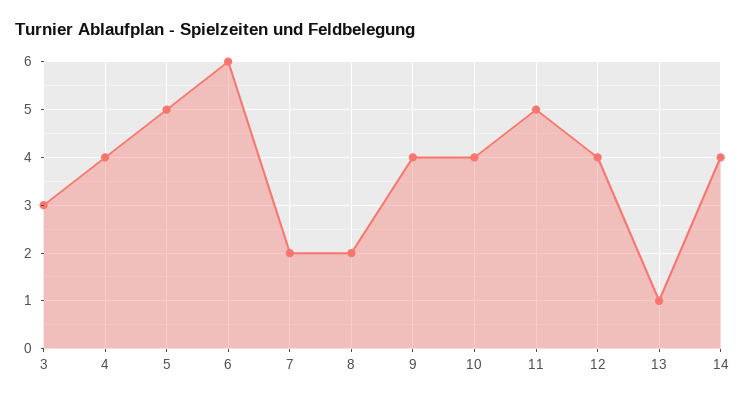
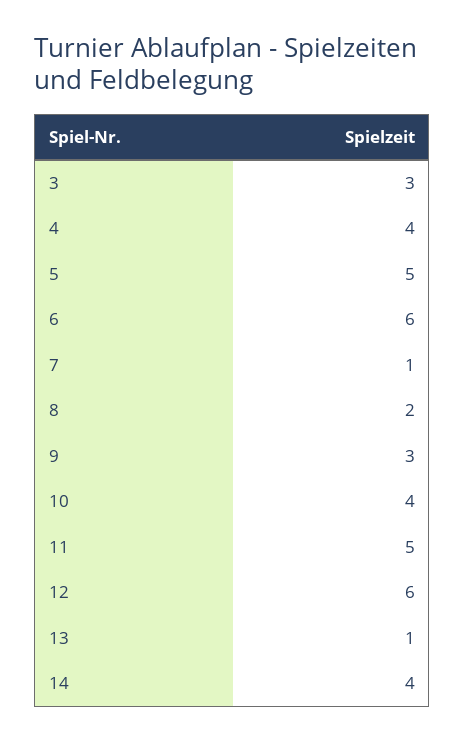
7: 2 -> 1
9: 4 -> 3
12: 4 -> 6

